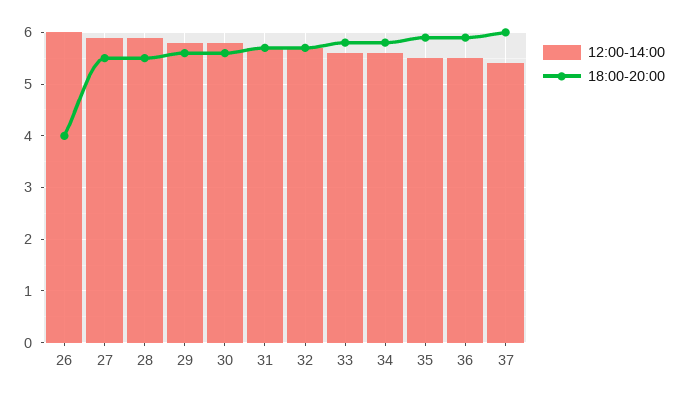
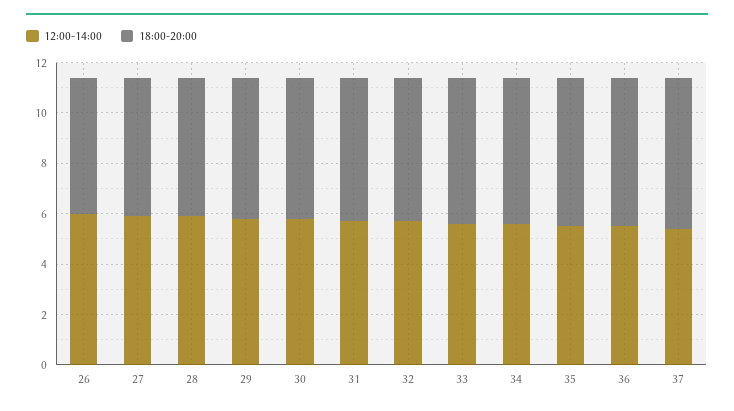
18:00-20:00, 26: 4 -> 5.5

